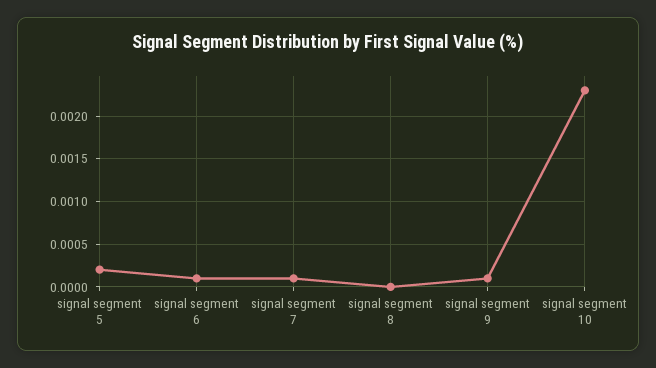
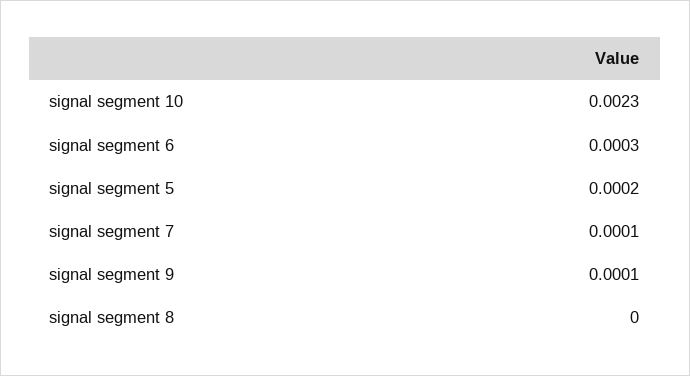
signal segment 6: 0.0001 -> 0.0003

